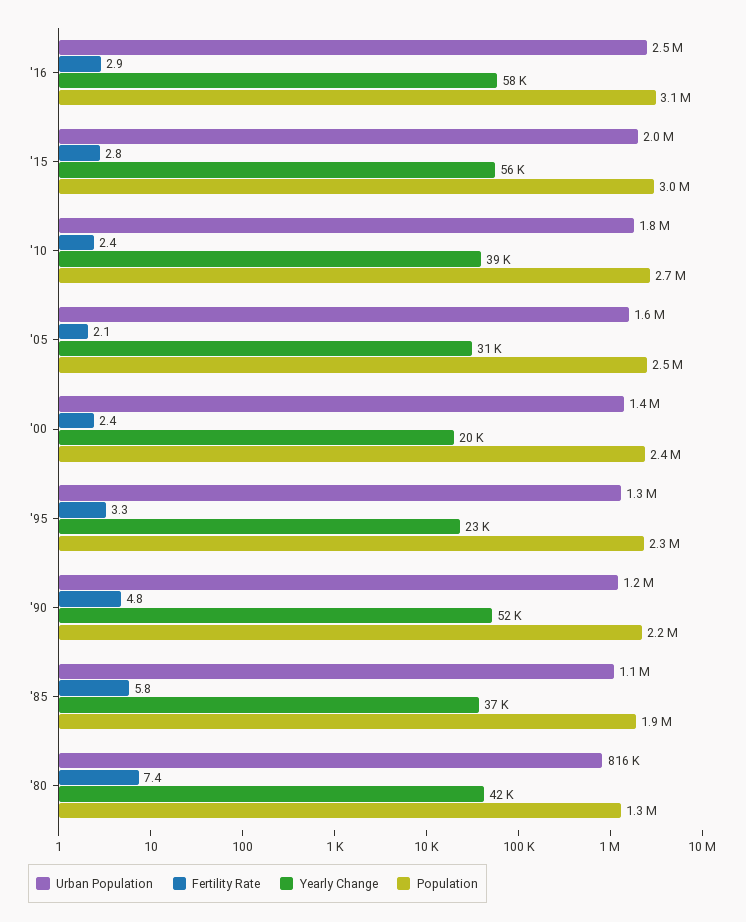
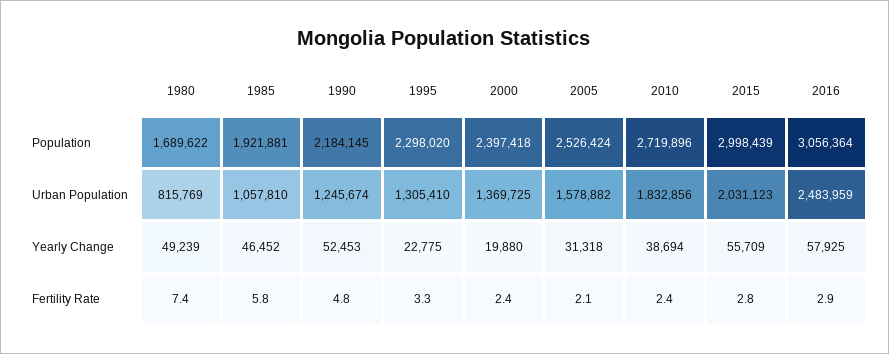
Yearly Change, '85: 37000 -> 46452
Yearly Change, '80: 42000 -> 49239
Population, '80: 1300000 -> 1689622

